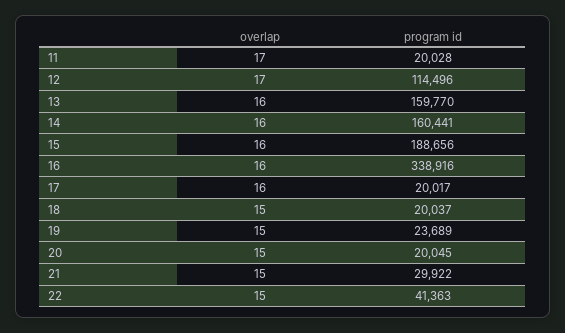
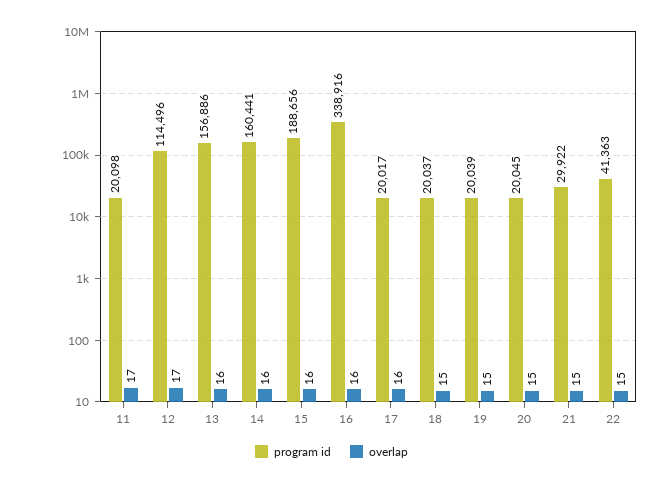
program id, 11: 20028 -> 20098
program id, 13: 159770 -> 156886
program id, 19: 23689 -> 20039

